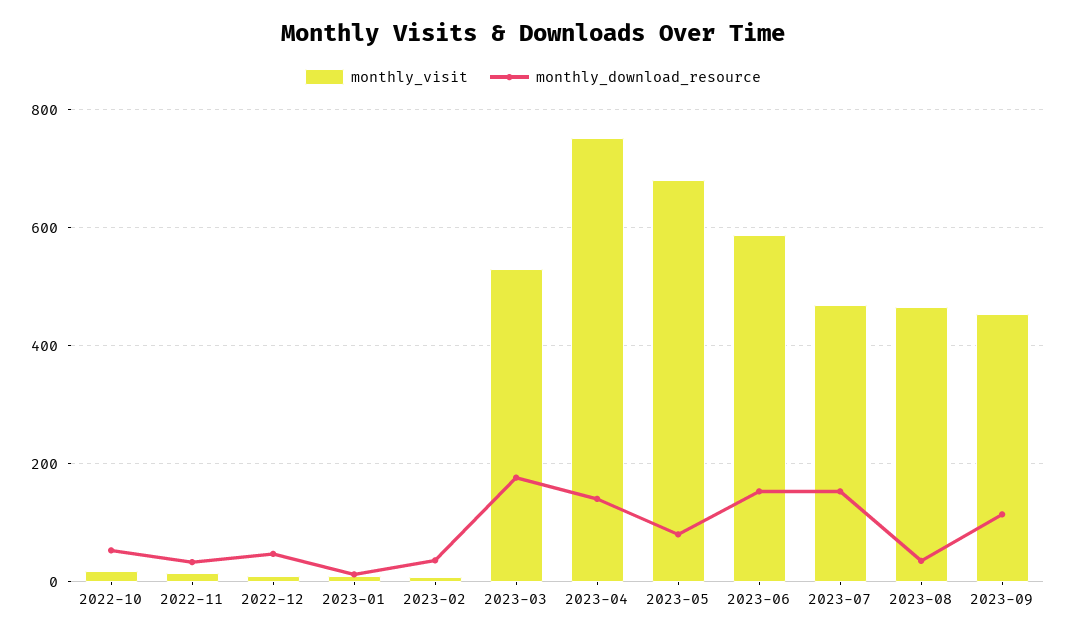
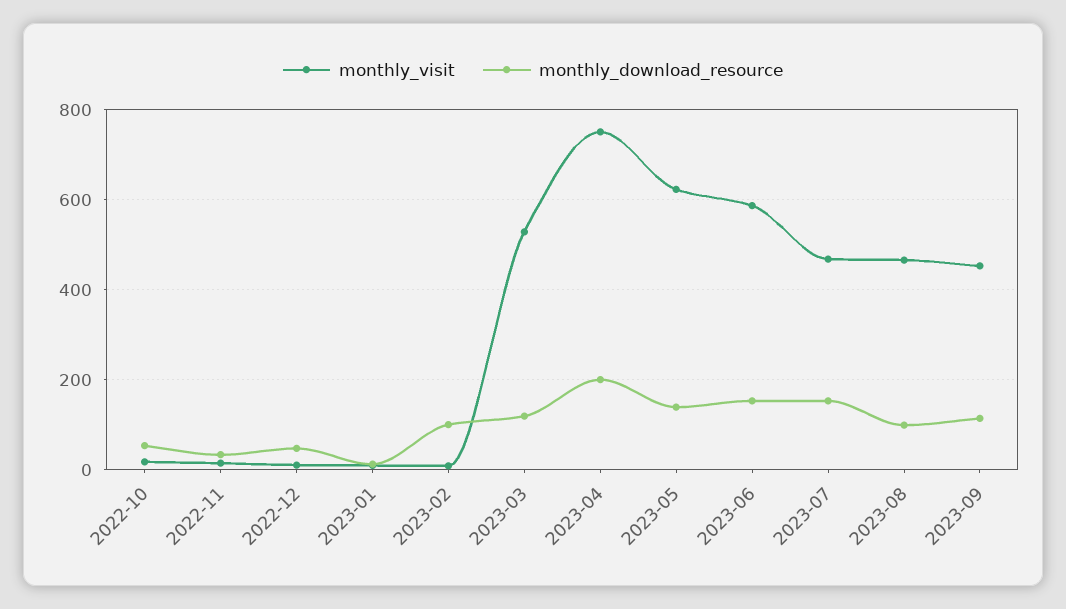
monthly_download_resource, 2023-02: 40 -> 100
monthly_download_resource, 2023-03: 180 -> 120
monthly_download_resource, 2023-04: 140 -> 200
monthly_visit, 2023-05: 680 -> 620
monthly_download_resource, 2023-05: 80 -> 140
monthly_download_resource, 2023-08: 40 -> 100

